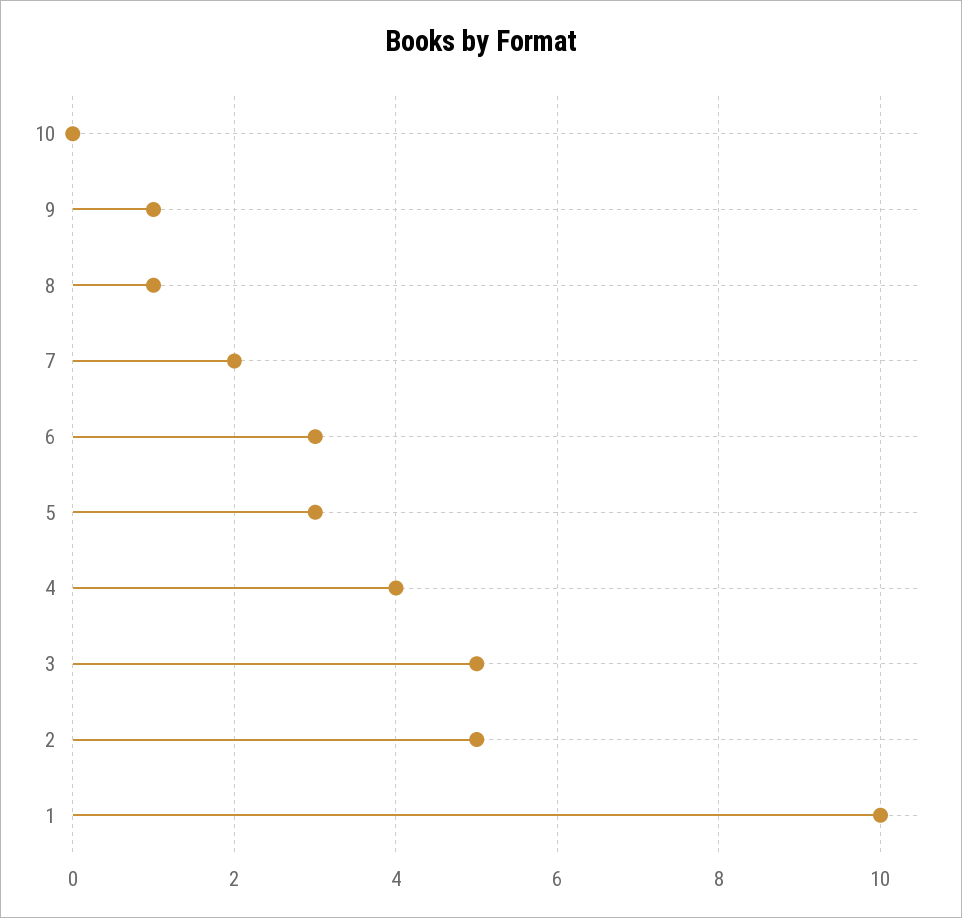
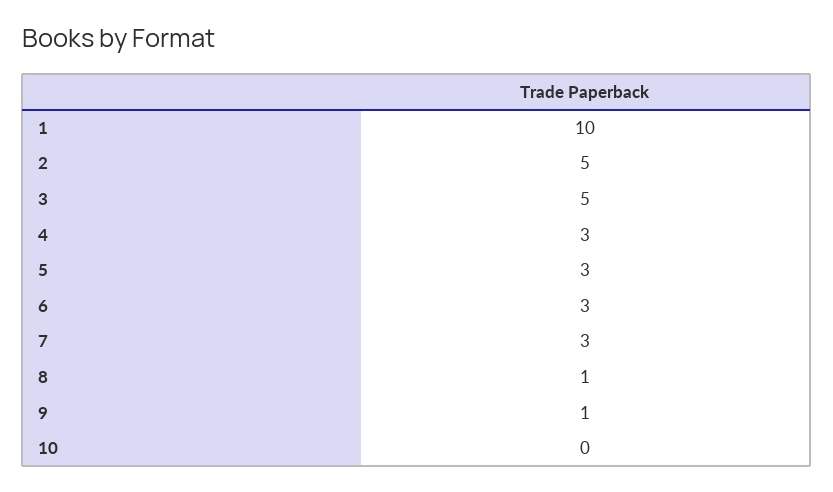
7: 2 -> 3
4: 4 -> 3

